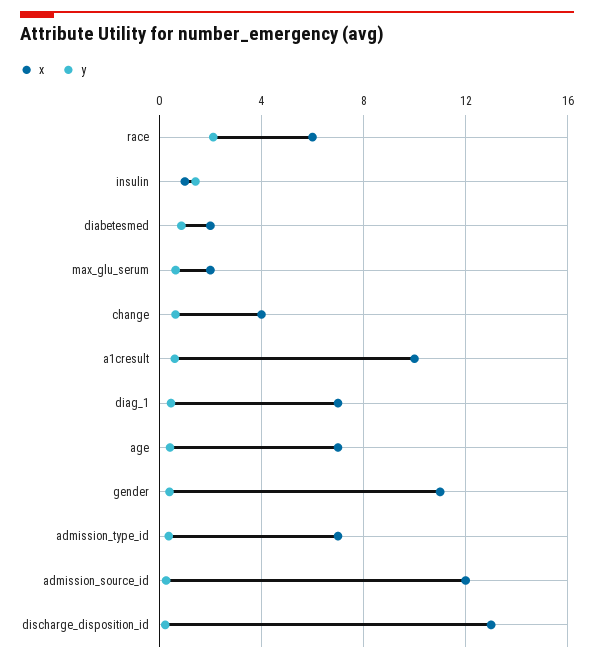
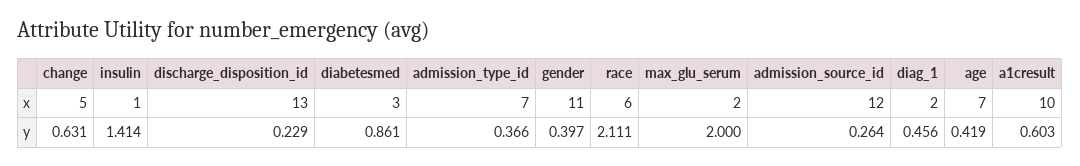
x, diabetesmed: 2 -> 3
y, max_glu_serum: 0.5 -> 2
x, change: 4 -> 5
x, diag_1: 7 -> 2

